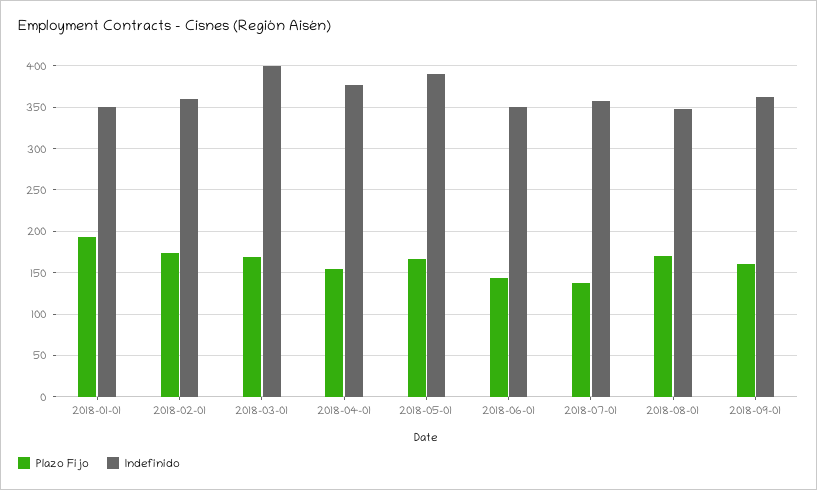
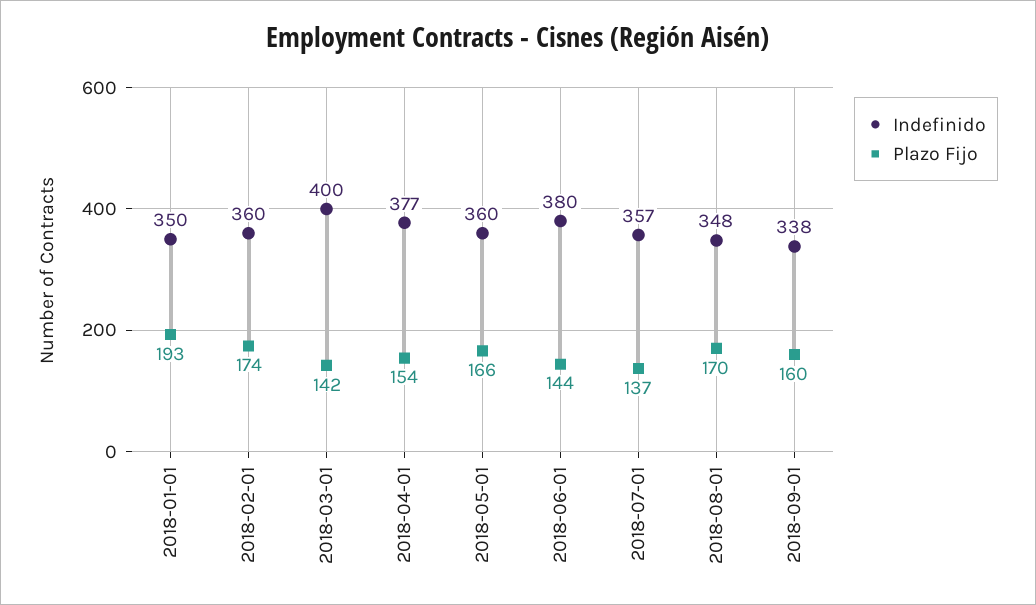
Plazo Fijo, 2018-03-01: 170 -> 142
Indefinido, 2018-05-01: 390 -> 360
Indefinido, 2018-06-01: 350 -> 380
Indefinido, 2018-09-01: 360 -> 338

